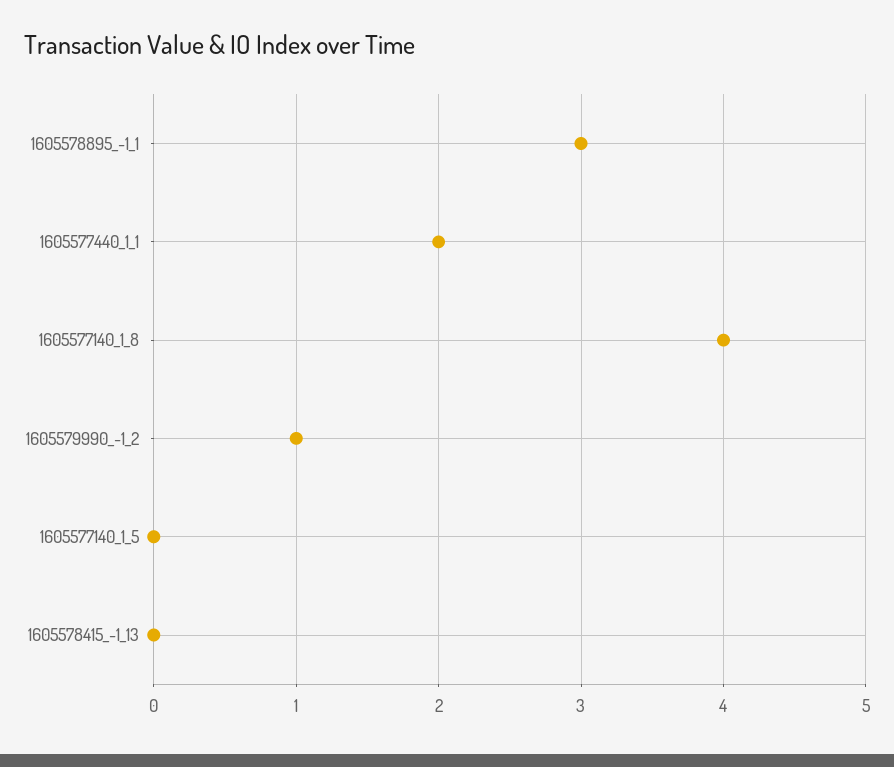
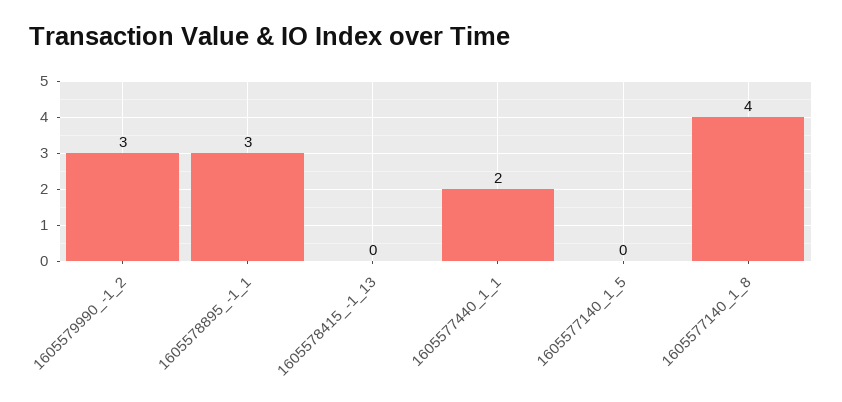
1605579990_-1_2: 1 -> 3

